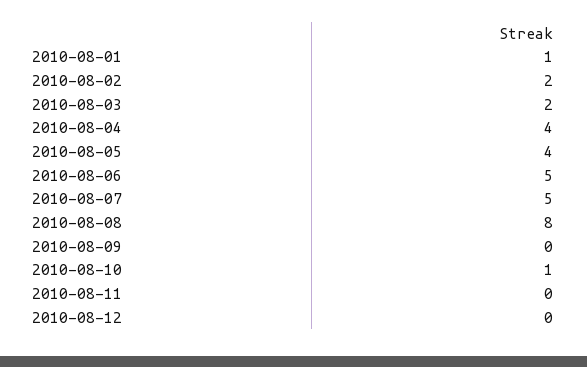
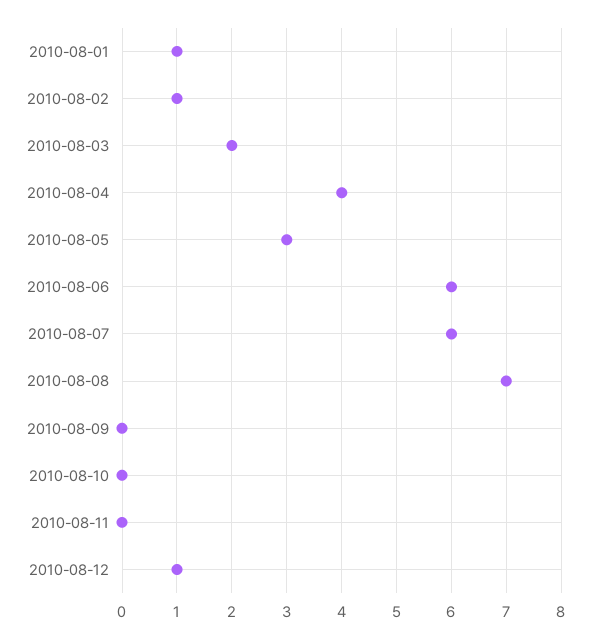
2010-08-02: 2 -> 1
2010-08-05: 4 -> 3
2010-08-06: 5 -> 6
2010-08-07: 5 -> 6
2010-08-08: 8 -> 7
2010-08-10: 1 -> 0
2010-08-12: 0 -> 1

